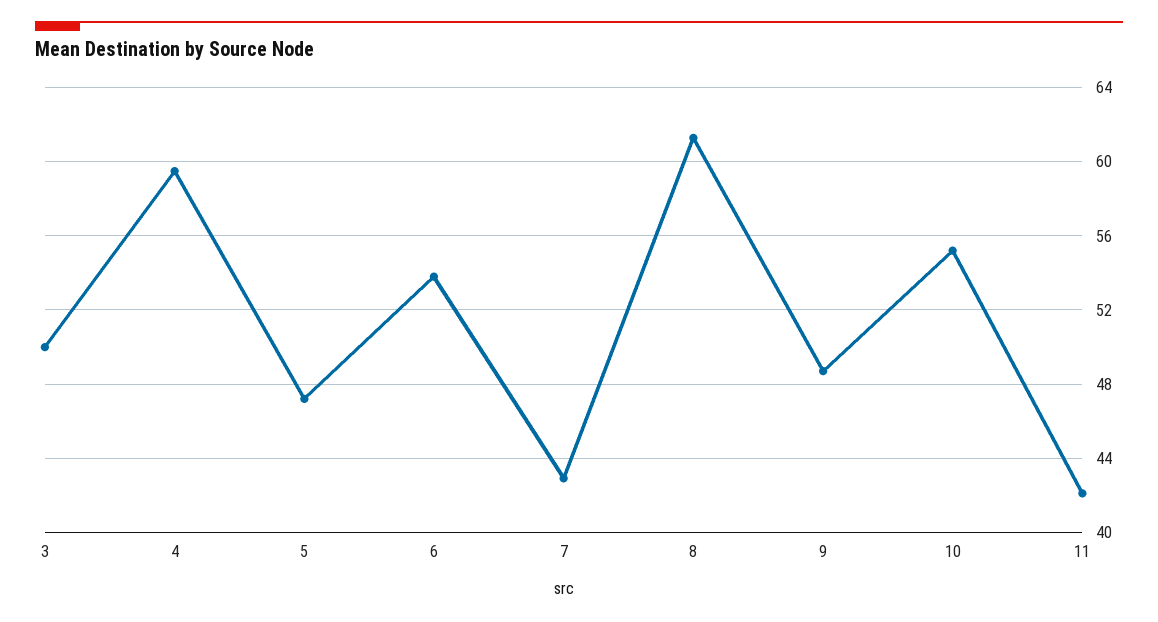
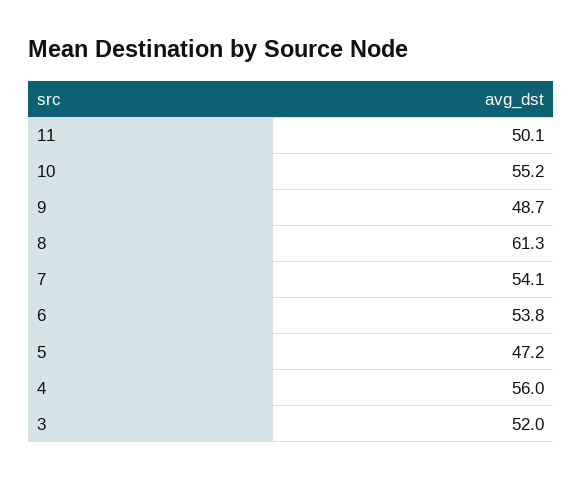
3: 50 -> 52
4: 59.5 -> 56
7: 43 -> 54.1
11: 42 -> 50.1

